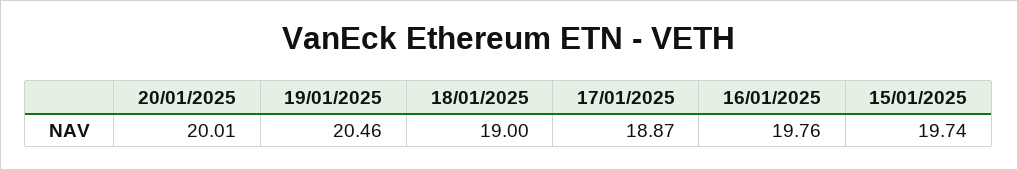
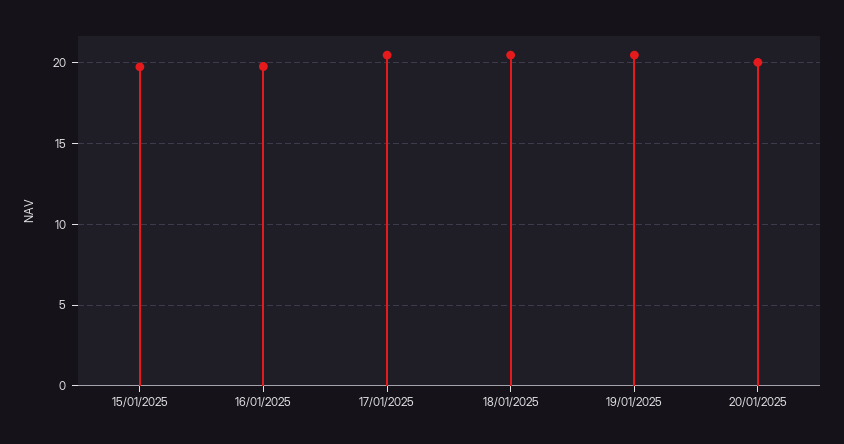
18/01/2025: 19 -> 20.5
17/01/2025: 18.87 -> 20.5

